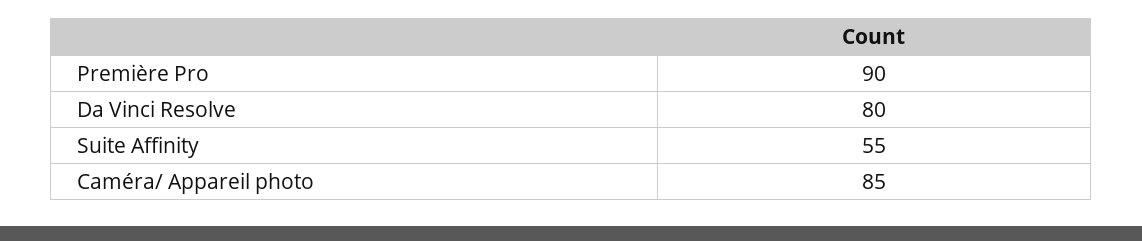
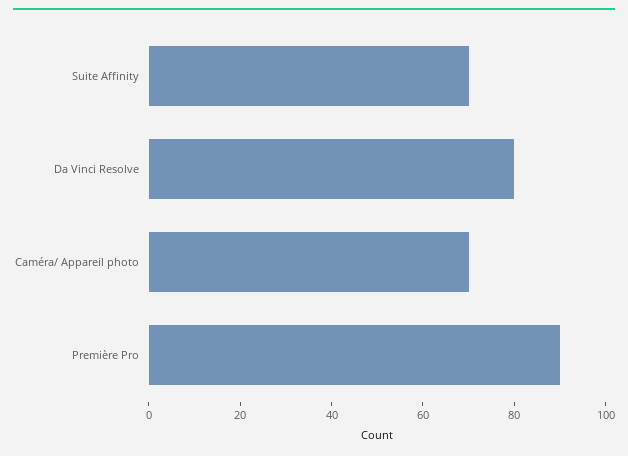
Suite Affinity: 55 -> 70
Caméra/ Appareil photo: 85 -> 70

